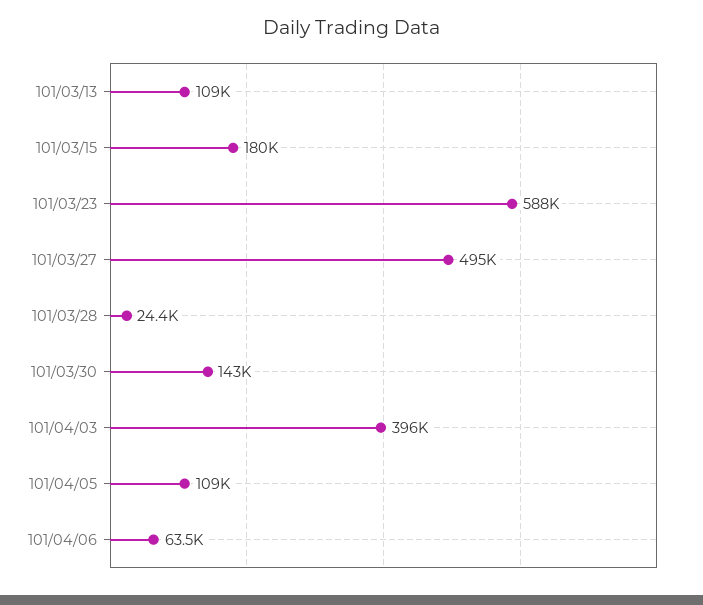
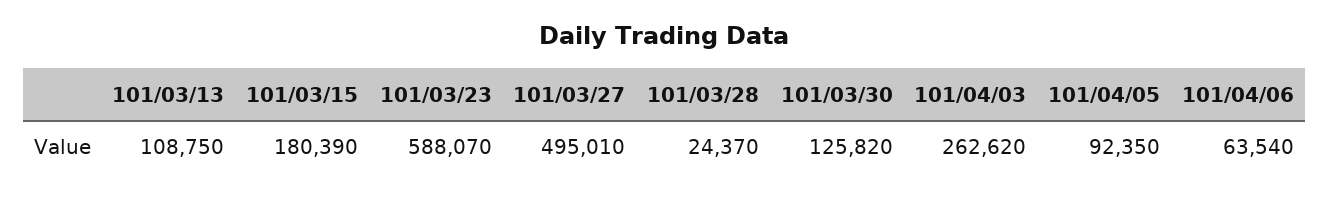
101/03/30: 143000 -> 125820
101/04/03: 396000 -> 262620
101/04/05: 109000 -> 92350

